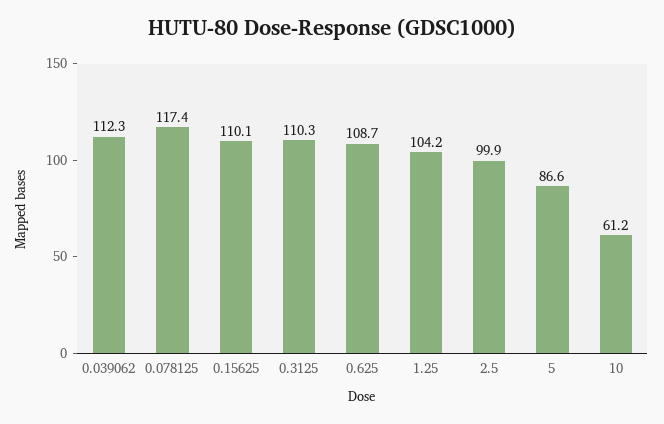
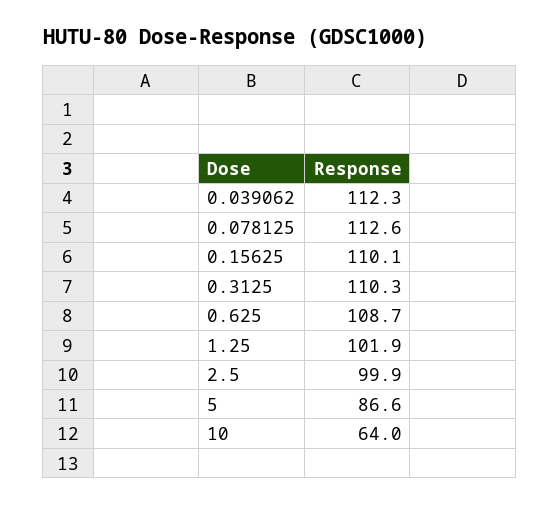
0.078125: 117.4 -> 112.6
1.25: 104.2 -> 101.9
10: 61.2 -> 64

